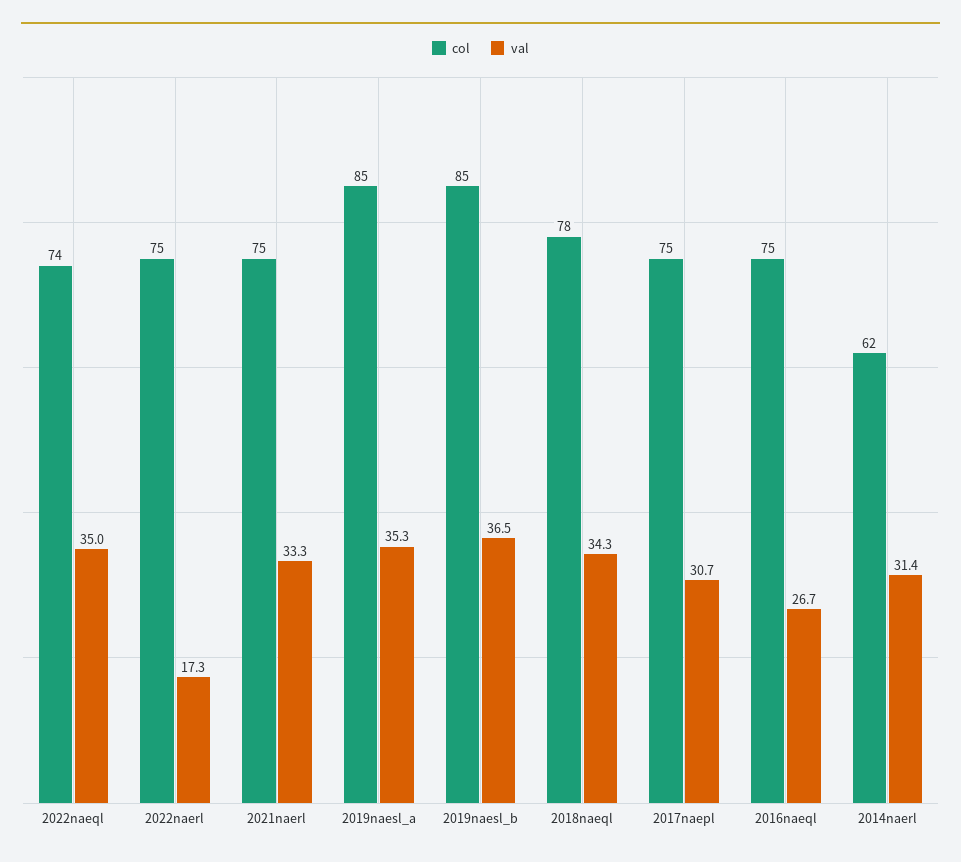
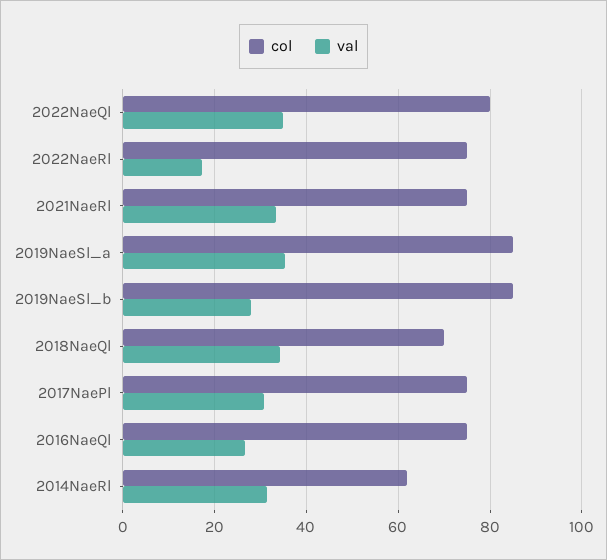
col, 2022naeql: 74 -> 80
val, 2019naesl_b: 36.5 -> 28
col, 2018naeql: 78 -> 70

